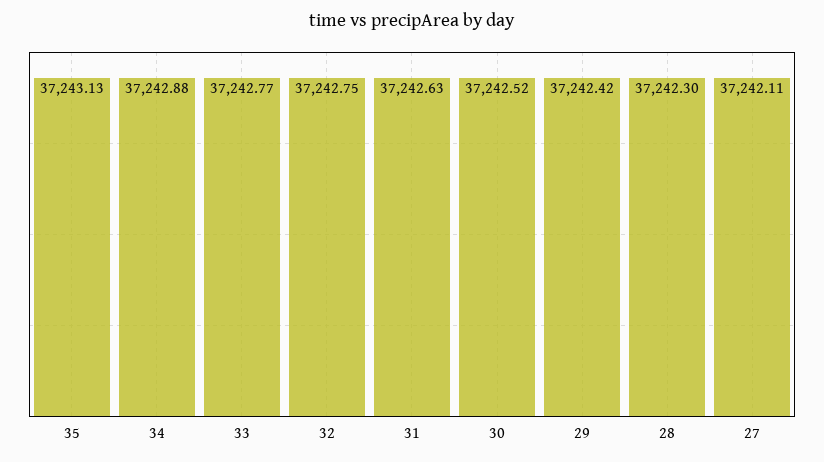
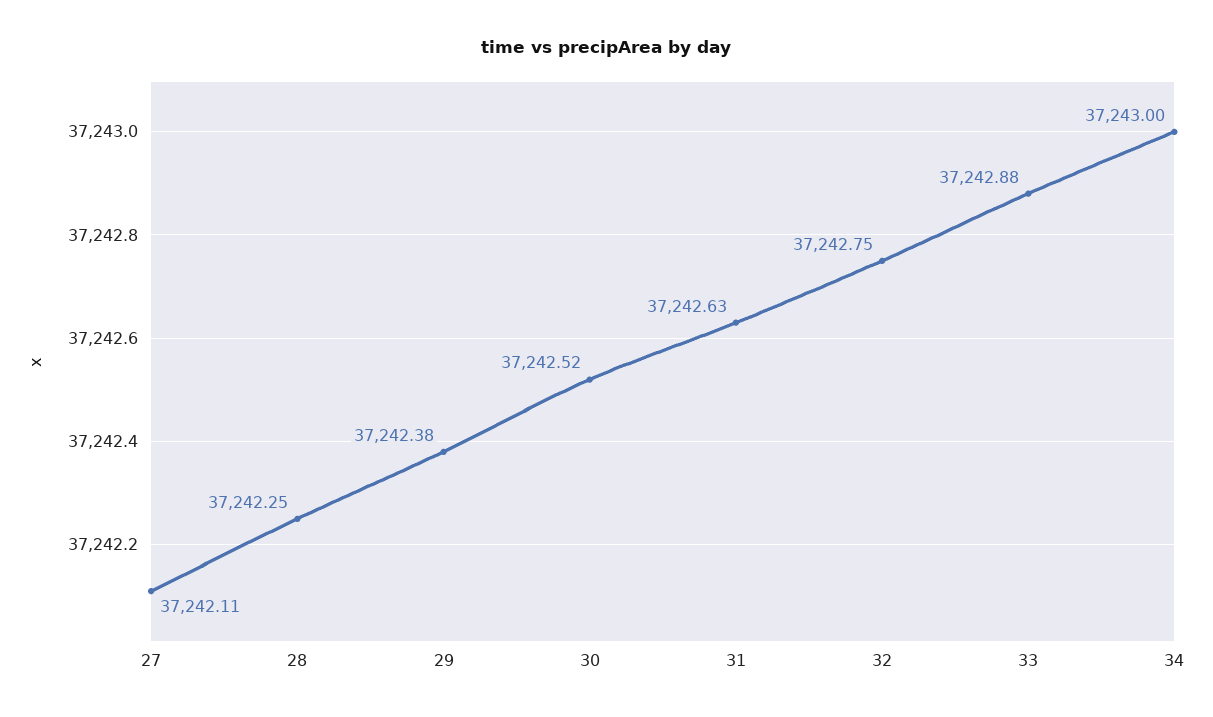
35: 37243.13 -> none
34: 37242.88 -> 37243
33: 37242.77 -> 37242.88
29: 37242.42 -> 37242.38
28: 37242.3 -> 37242.25

